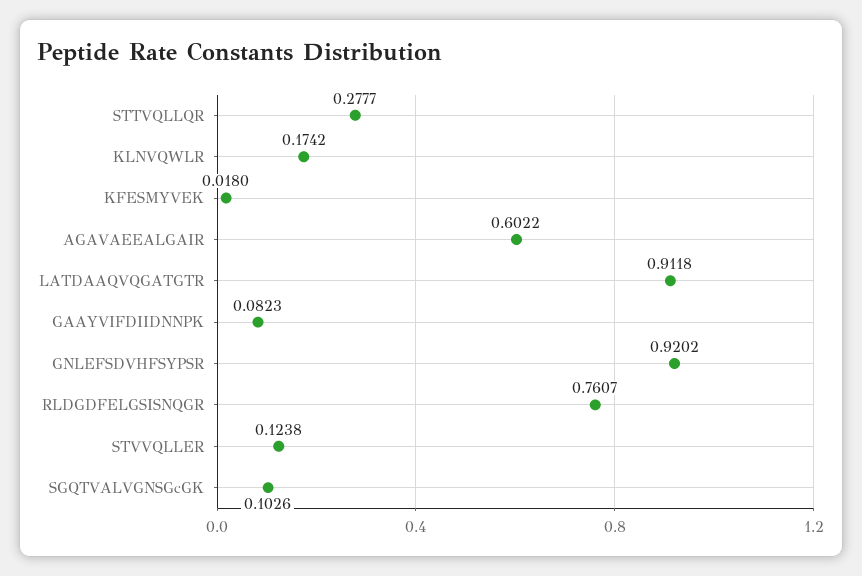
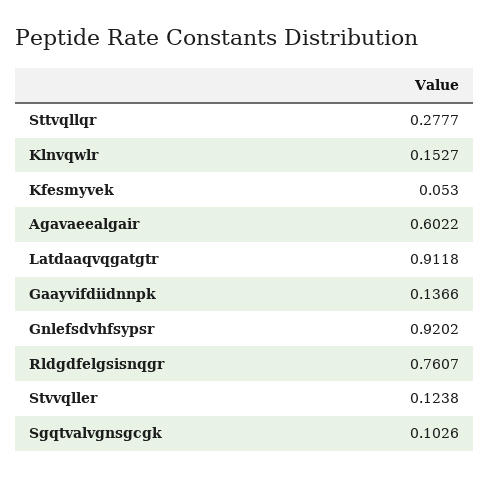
KLNVQWLR: 0.1742 -> 0.1527
KFESMYVEK: 0.018 -> 0.053
GAAYVIFDIIDNNPK: 0.0823 -> 0.1366

